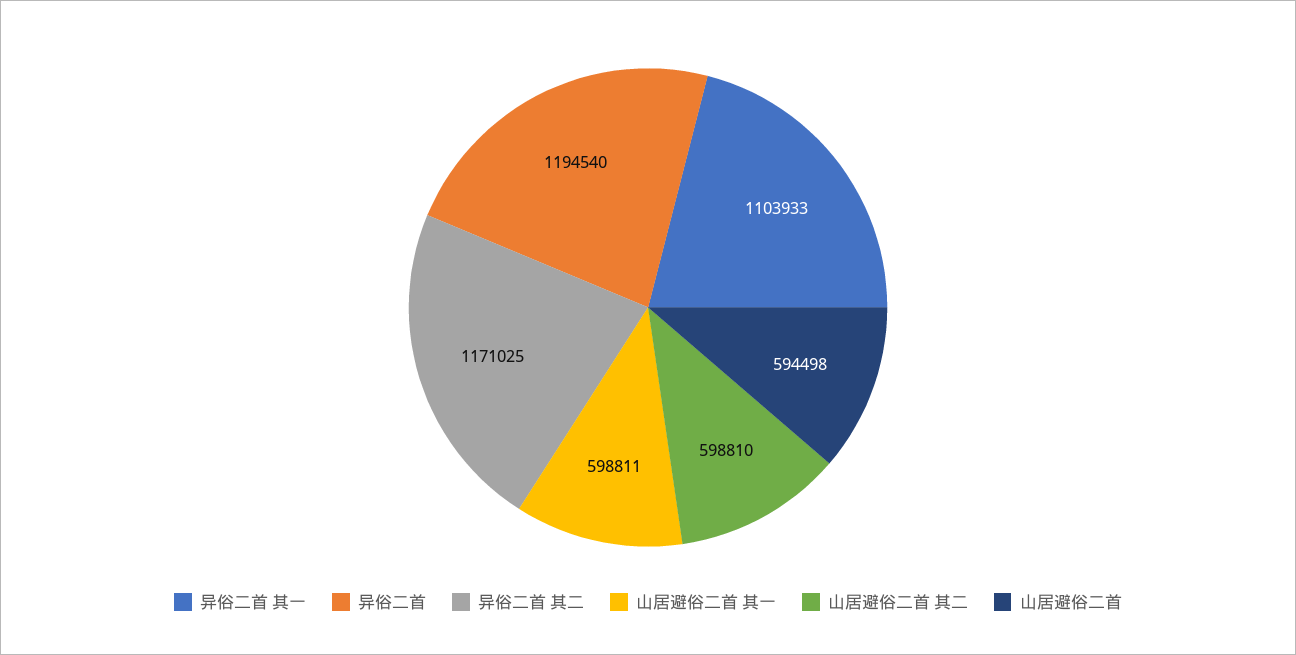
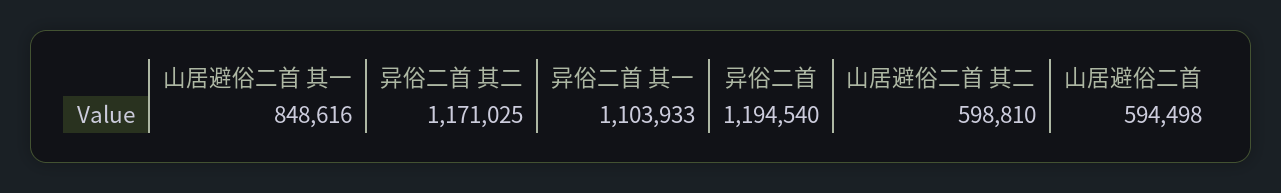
山居避俗二首 其一: 598811 -> 848616

